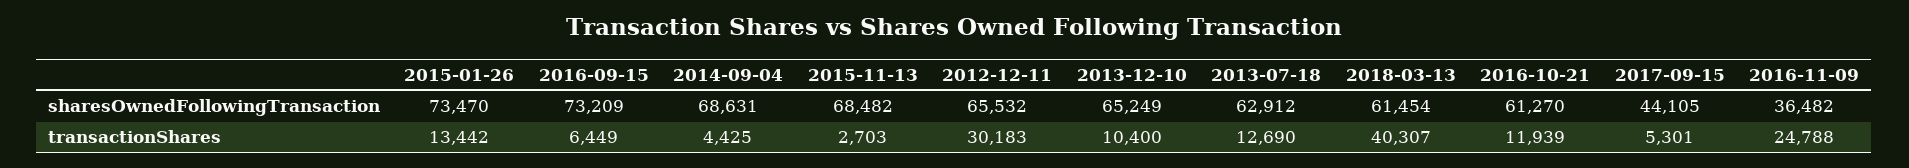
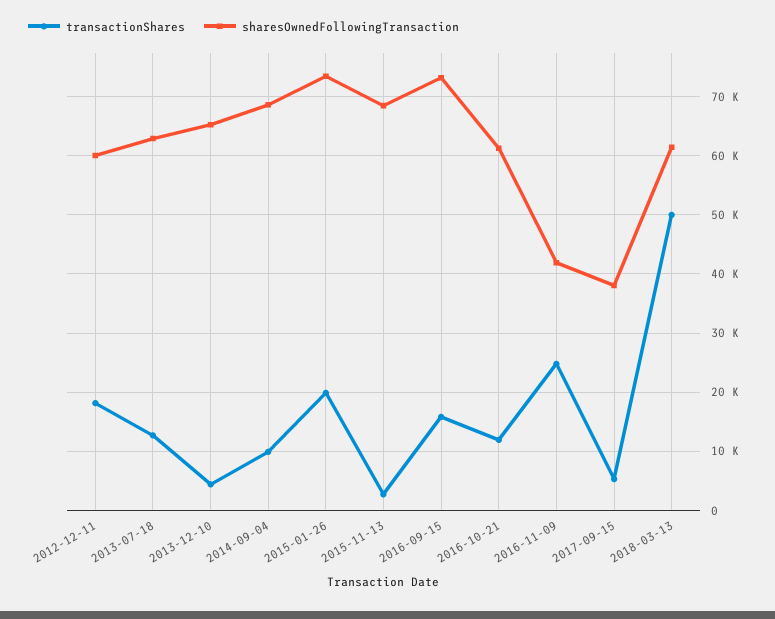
sharesOwnedFollowingTransaction, 2012-12-11: 65532 -> 60000
sharesOwnedFollowingTransaction, 2017-09-15: 44105 -> 38000
sharesOwnedFollowingTransaction, 2016-11-09: 36482 -> 42000
transactionShares, 2015-01-26: 13442 -> 20000
transactionShares, 2016-09-15: 6449 -> 16000
transactionShares, 2014-09-04: 4425 -> 10000
transactionShares, 2012-12-11: 30183 -> 18000
transactionShares, 2013-12-10: 10400 -> 4000
transactionShares, 2018-03-13: 40307 -> 50000

